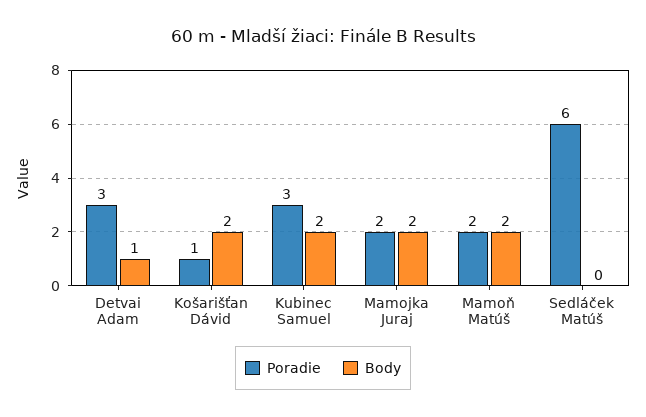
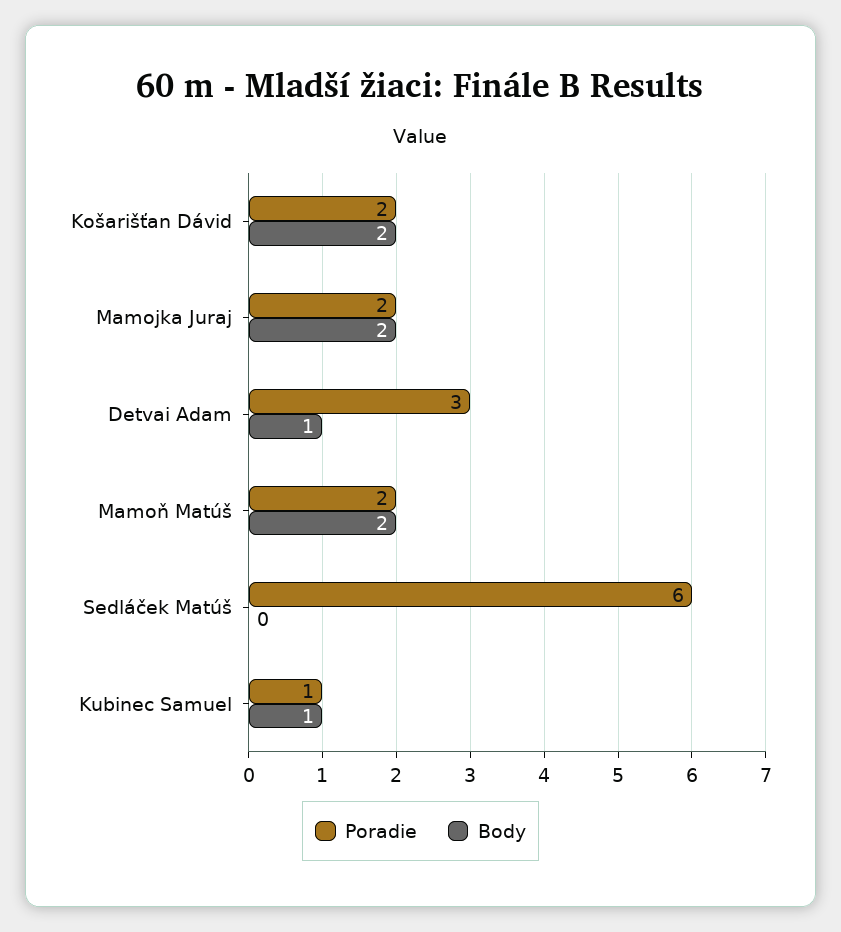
Poradie, Košarišťan Dávid: 1 -> 2
Poradie, Kubinec Samuel: 3 -> 1
Body, Kubinec Samuel: 2 -> 1

